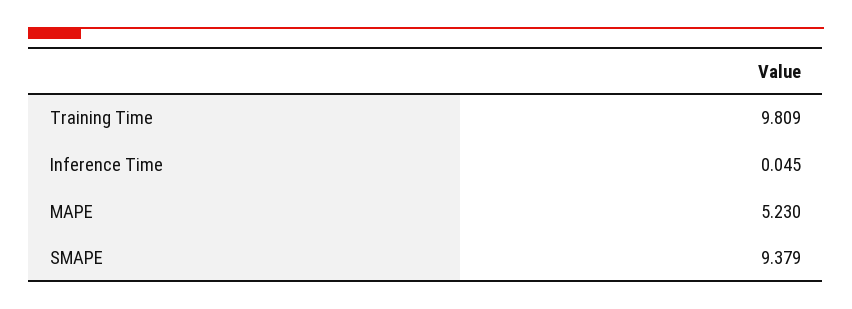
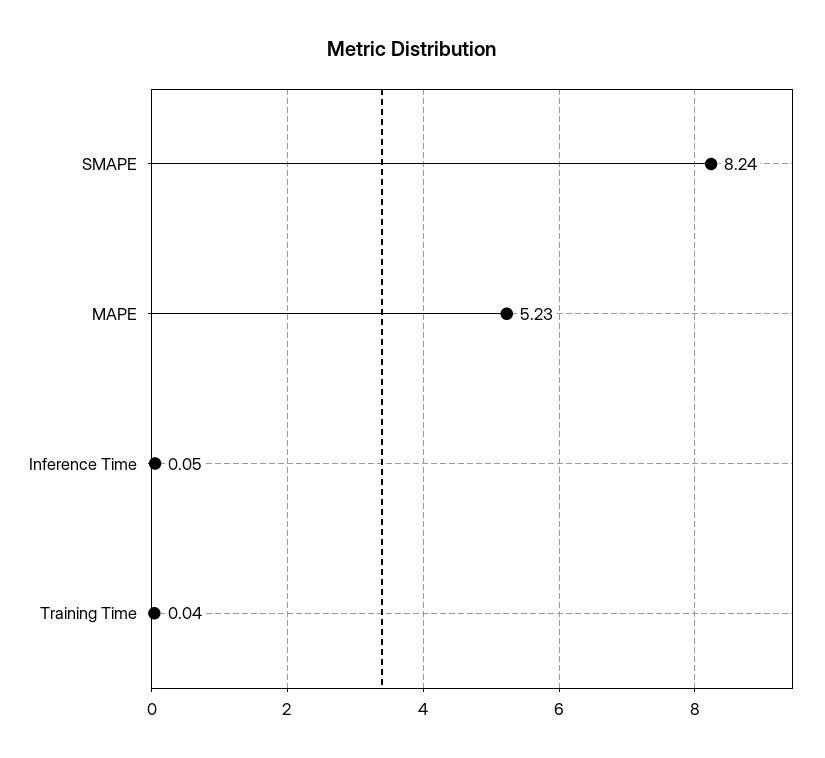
Training Time: 9.809 -> 0.04
SMAPE: 9.379 -> 8.24

